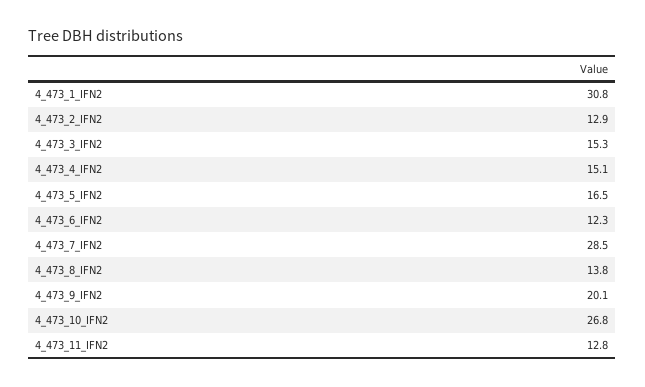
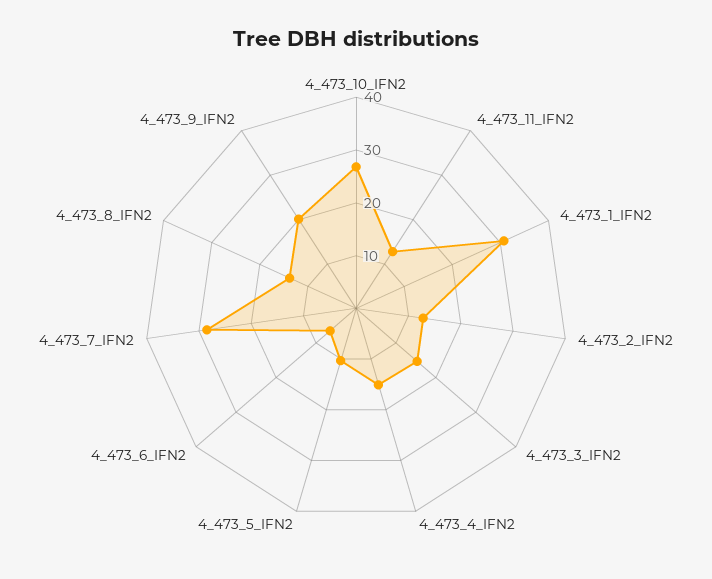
4_473_5_IFN2: 16.5 -> 10
4_473_6_IFN2: 12.3 -> 6

